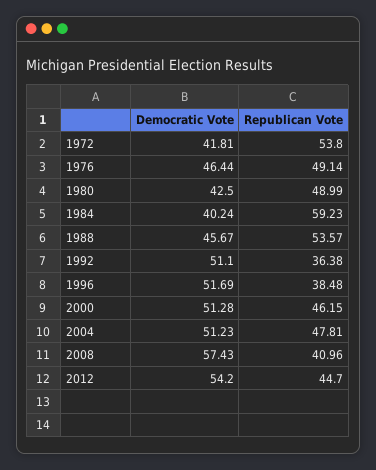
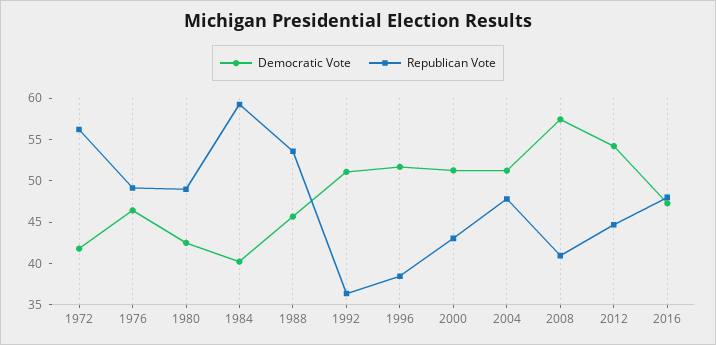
Republican Vote, 1972: 53.8 -> 56
Republican Vote, 2000: 46.15 -> 43
Democratic Vote, 2016: none -> 47
Republican Vote, 2016: none -> 48

